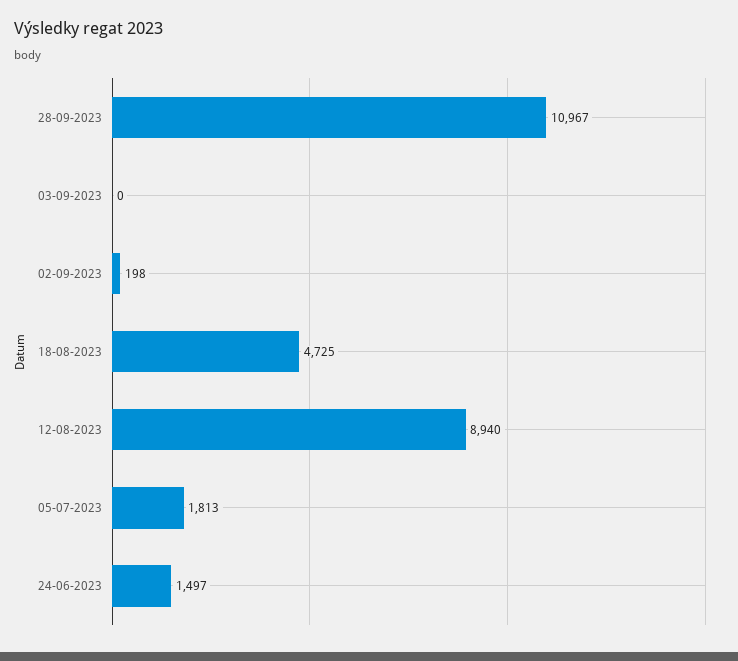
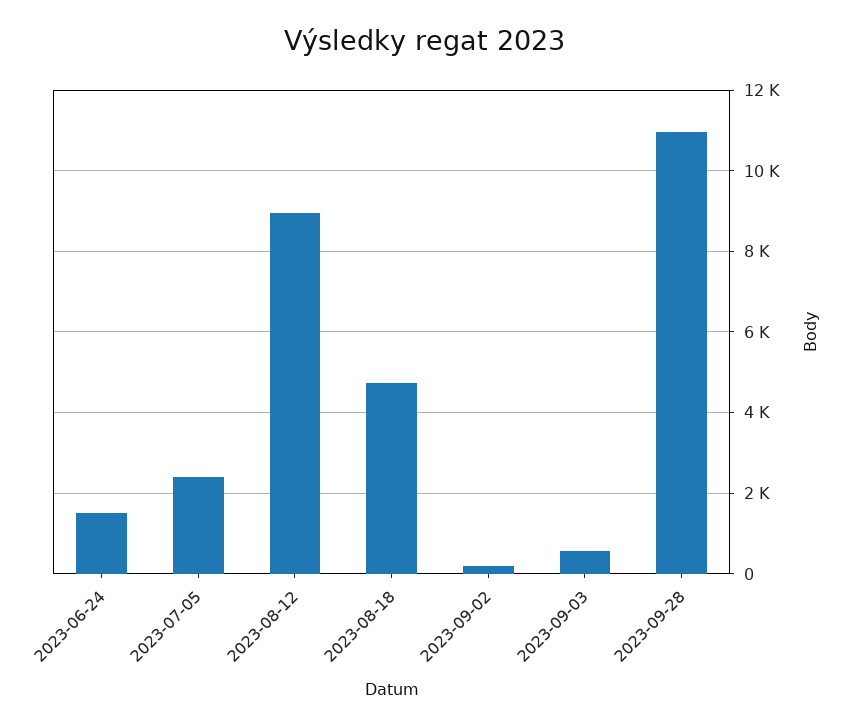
03-09-2023: 0 -> 600
05-07-2023: 1813 -> 2400

